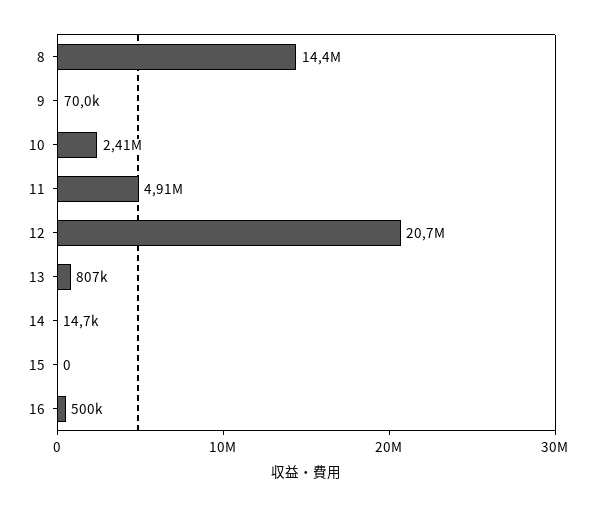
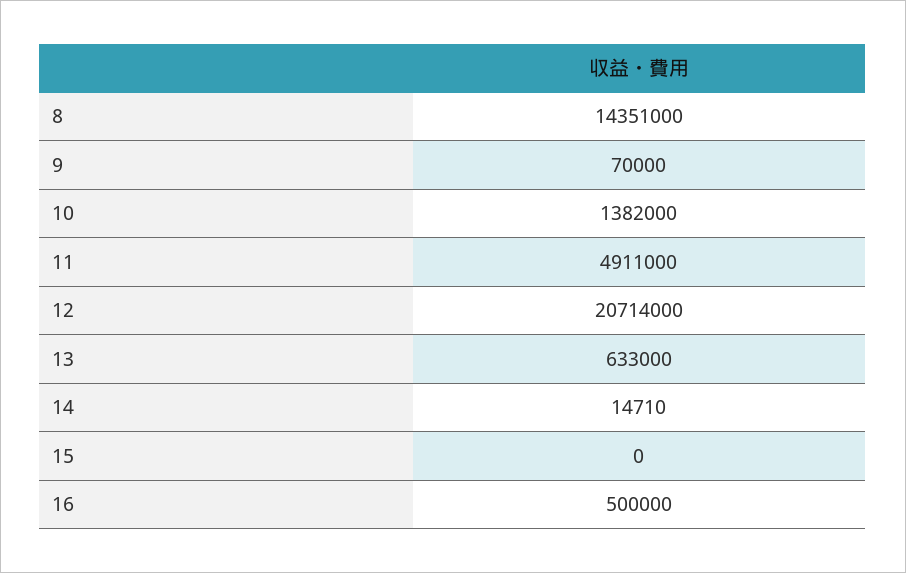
10: 2410000 -> 1382000
13: 807000 -> 633000

